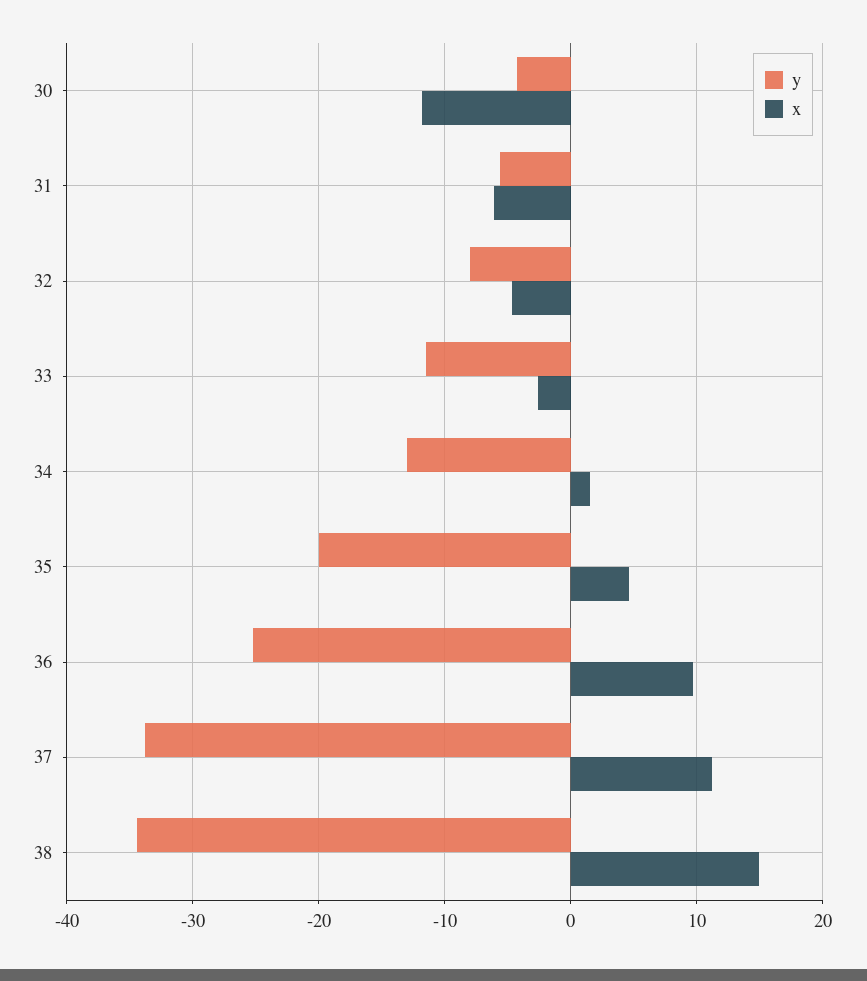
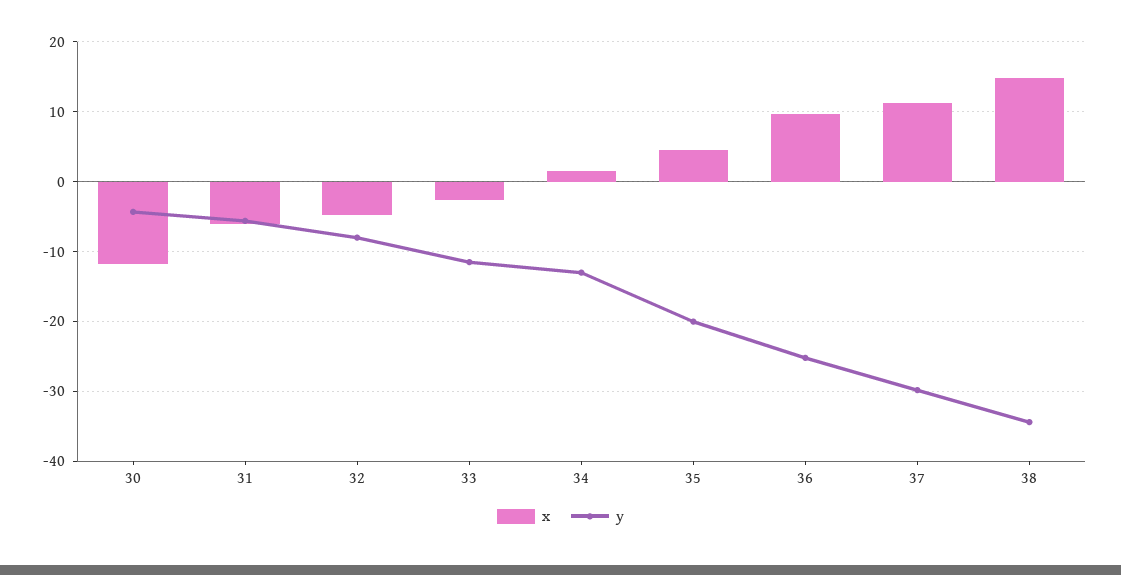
y, 37: -34 -> -30

